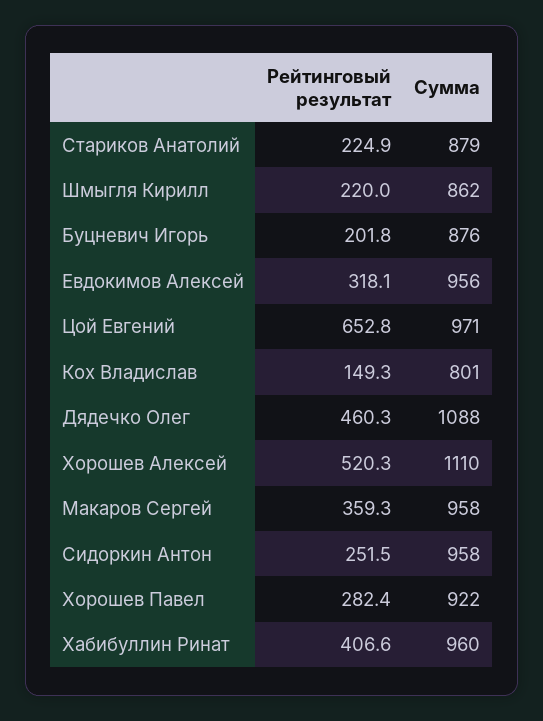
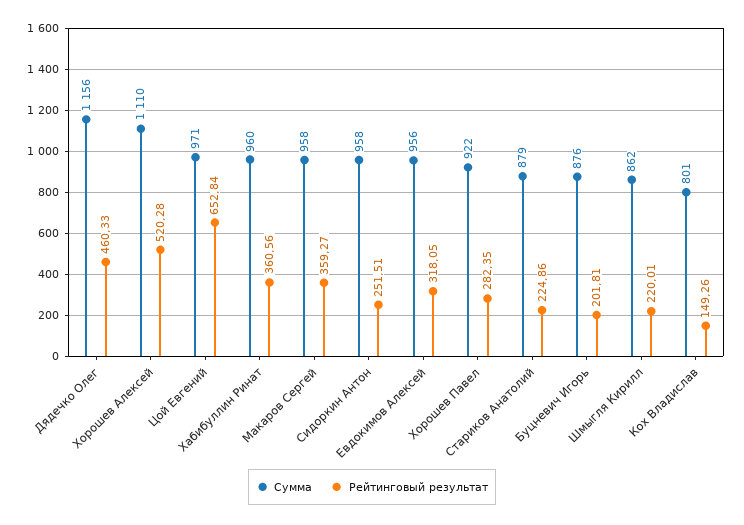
Сумма, Дядечко Олег: 1088 -> 1156
Рейтинговый результат, Хабибуллин Ринат: 406.6 -> 360.56

